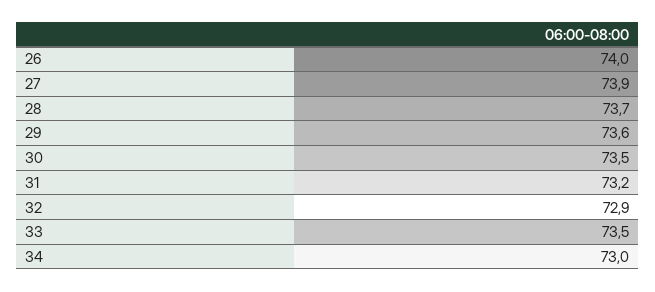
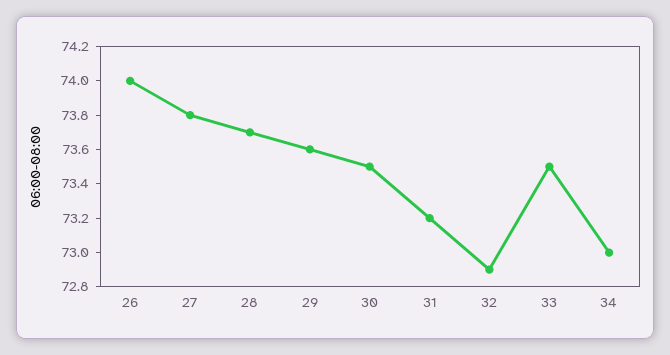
27: 73.9 -> 73.8

